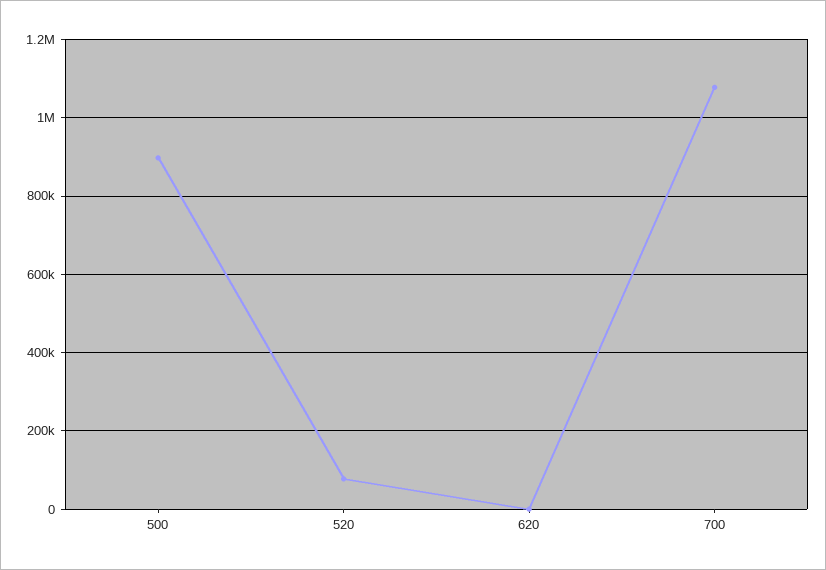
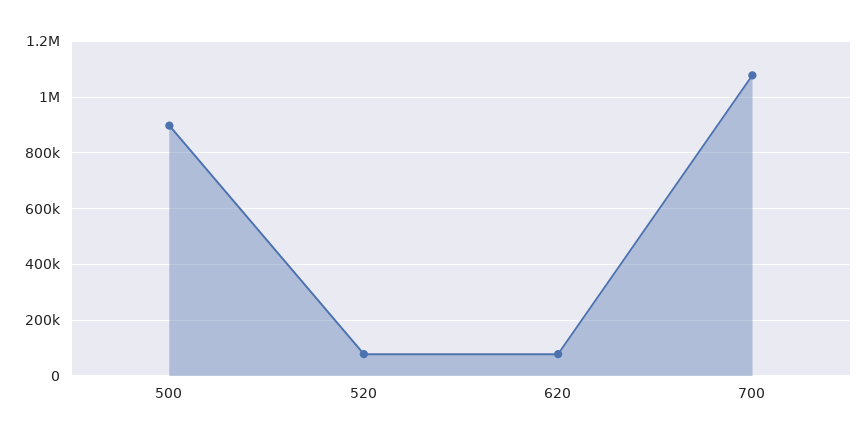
620: 0 -> 75000

